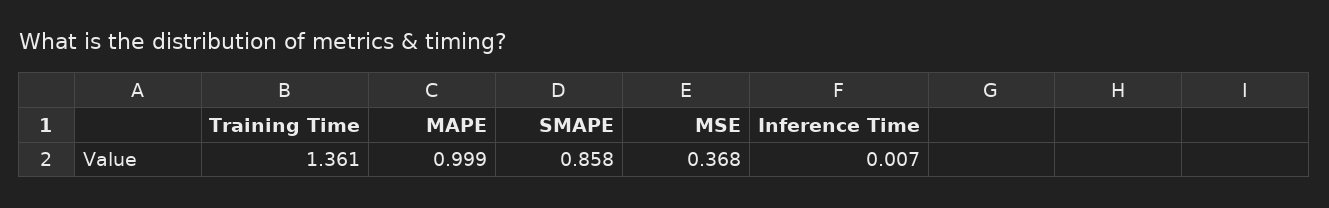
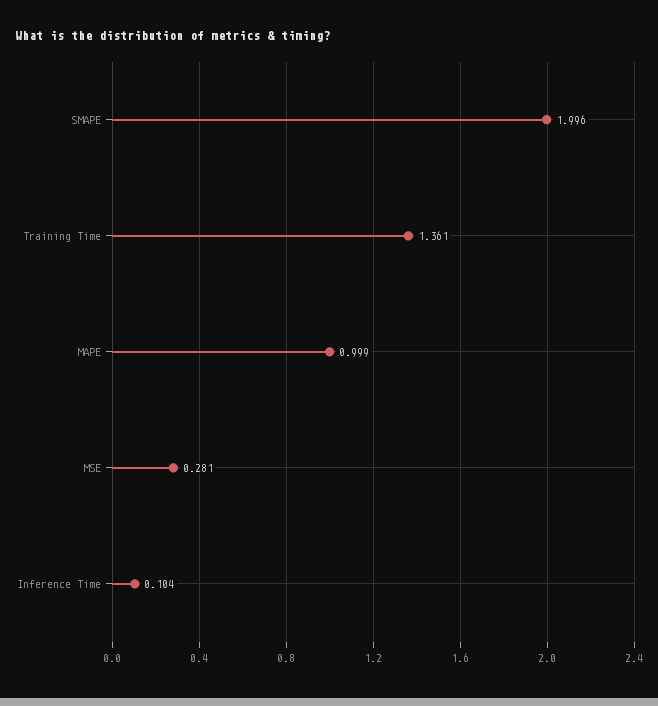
SMAPE: 0.858 -> 1.996
MSE: 0.368 -> 0.281
Inference Time: 0.007 -> 0.104

